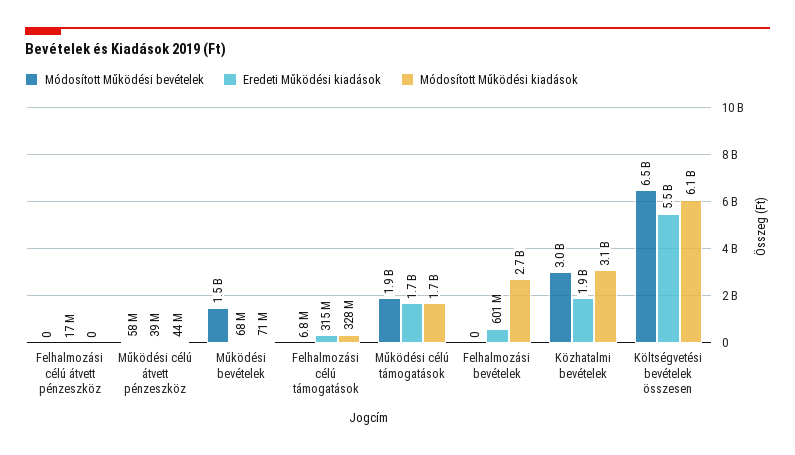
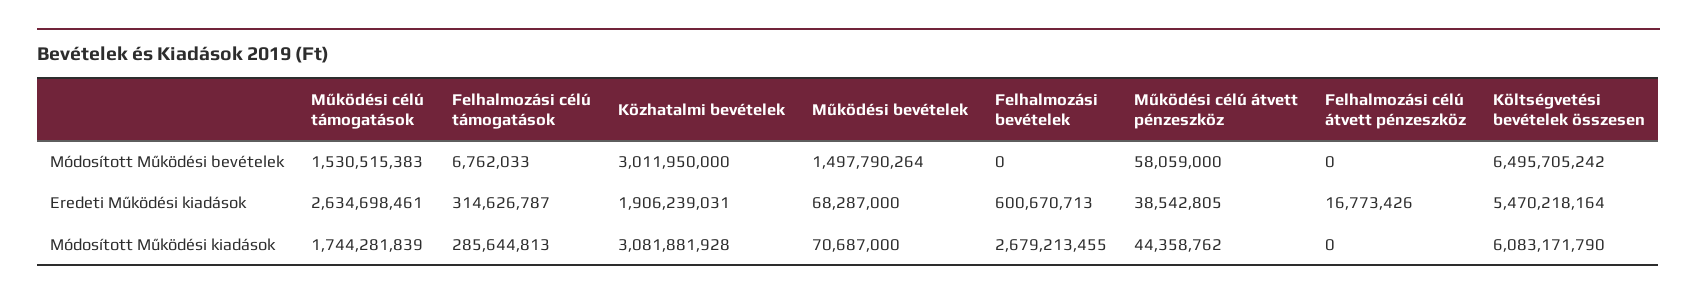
Módosított Működési kiadások, Felhalmozási célú támogatások: 328000000 -> 285644813
Módosított Működési bevételek, Működési célú támogatások: 1900000000 -> 1530515383
Eredeti Működési kiadások, Működési célú támogatások: 1700000000 -> 2634698461

